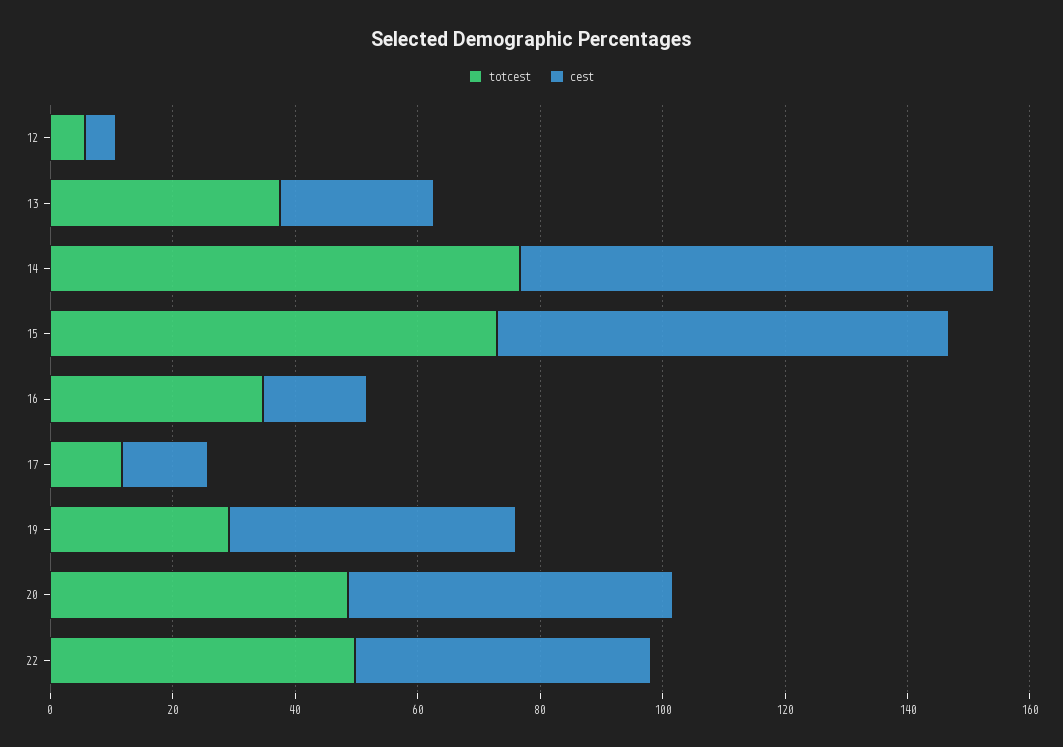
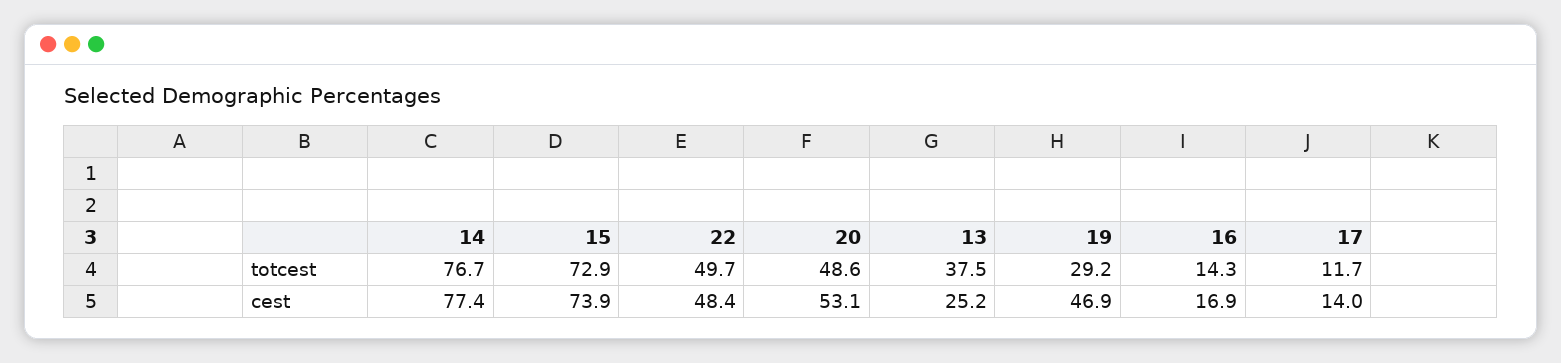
totcest, 12: 5 -> none
cest, 12: 5 -> none
totcest, 16: 35 -> 14.3

